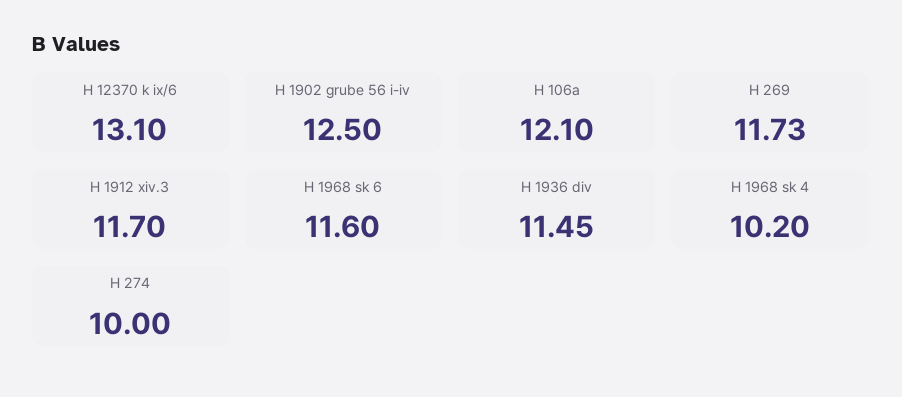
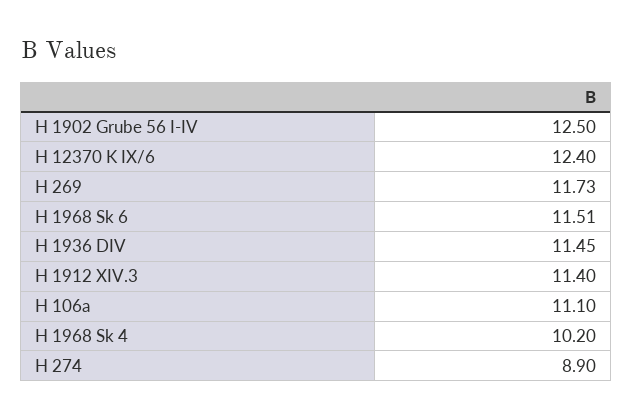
H 12370 k ix/6: 13.1 -> 12.4
H 106a: 12.1 -> 11.1
H 1912 xiv.3: 11.7 -> 11.4
H 1968 sk 6: 11.6 -> 11.51
H 274: 10 -> 8.9

